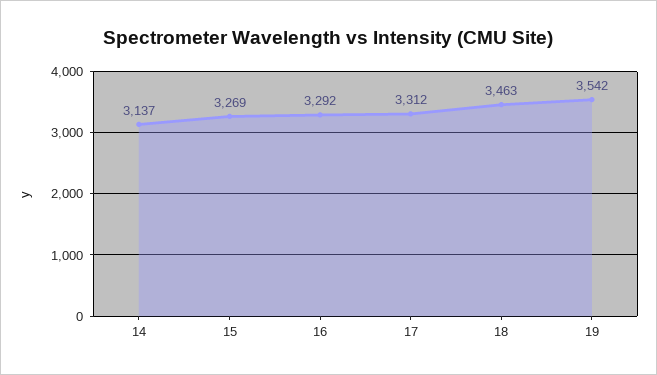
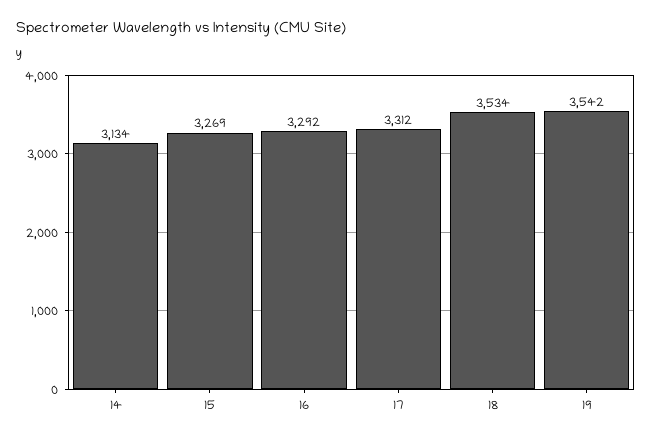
14: 3137 -> 3134
18: 3463 -> 3534

